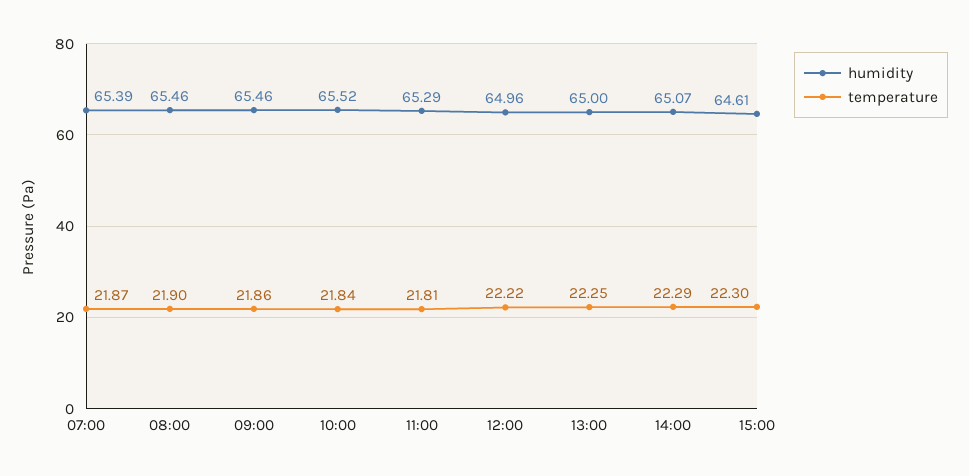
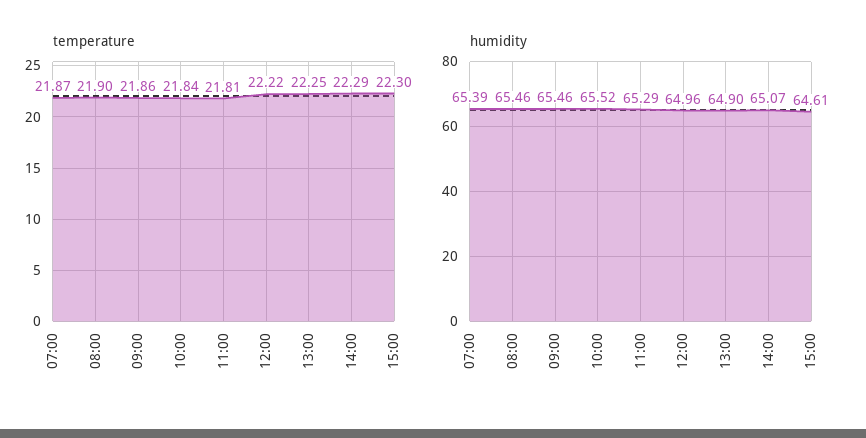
humidity, 13:00: 65 -> 64.9

